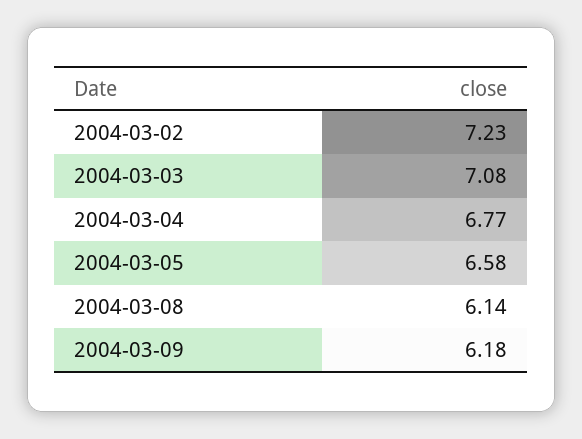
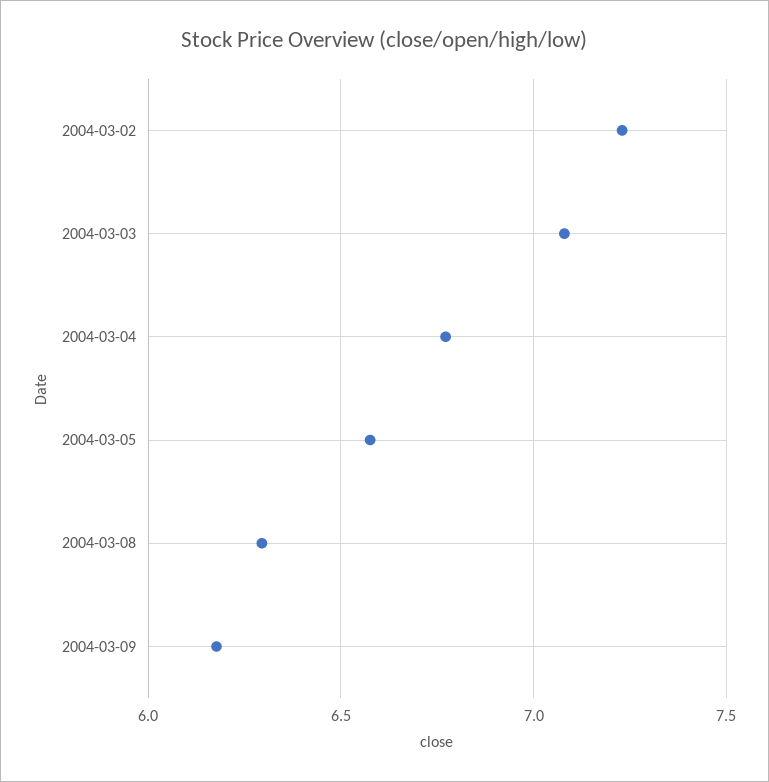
2004-03-08: 6.14 -> 6.3

